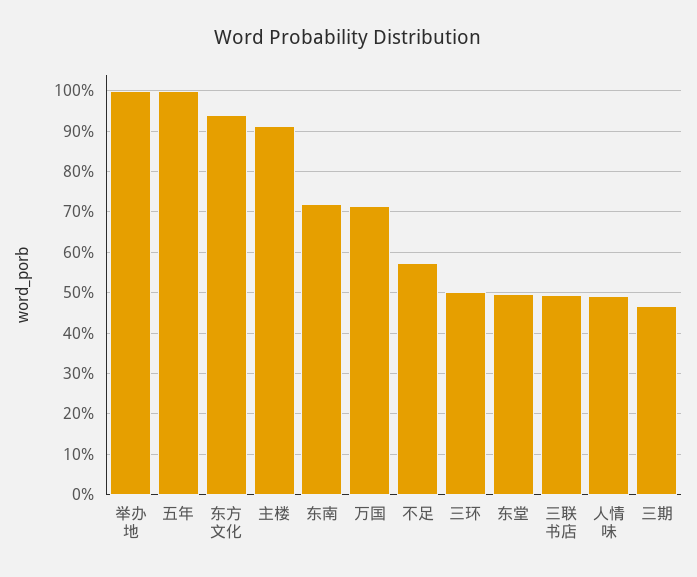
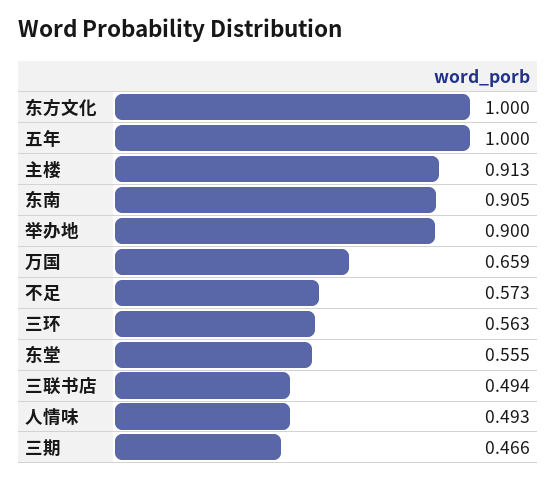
举办地: 1 -> 0.9
东方文化: 0.94 -> 1
东南: 0.72 -> 0.905
万国: 0.72 -> 0.659
三环: 0.5 -> 0.563
东堂: 0.5 -> 0.555

